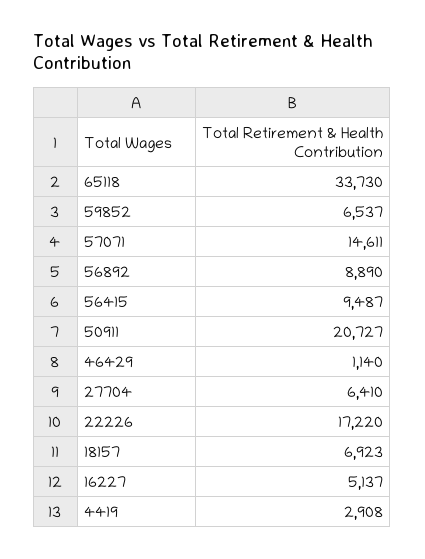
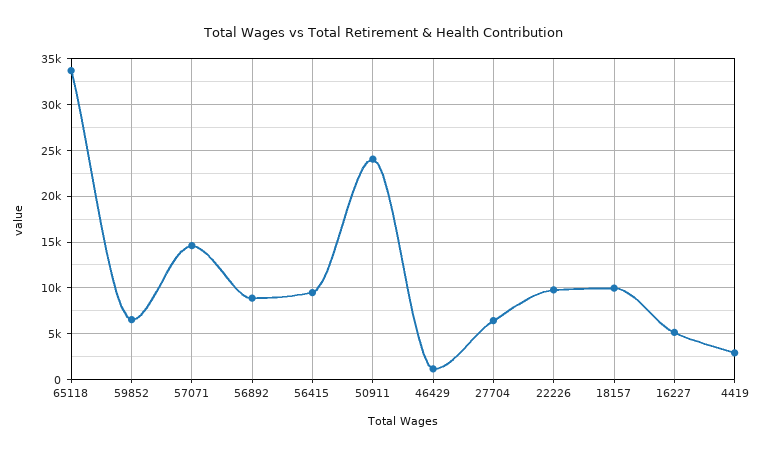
50911: 20727 -> 24000
22226: 17220 -> 10000
18157: 6923 -> 10000

